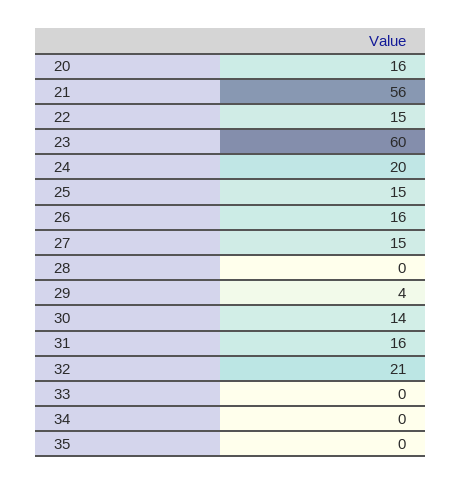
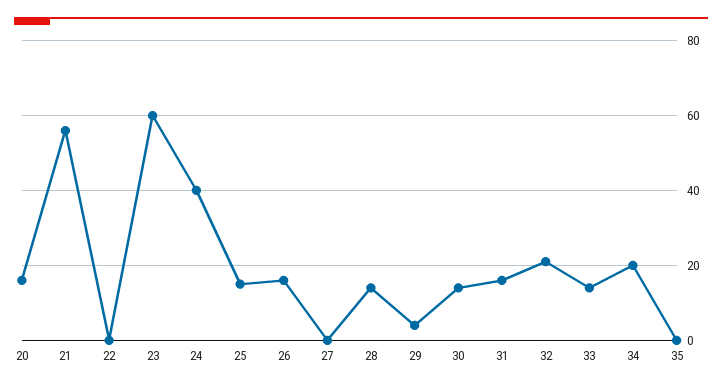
22: 15 -> 0
24: 20 -> 40
27: 15 -> 0
28: 0 -> 15
33: 0 -> 15
34: 0 -> 20

